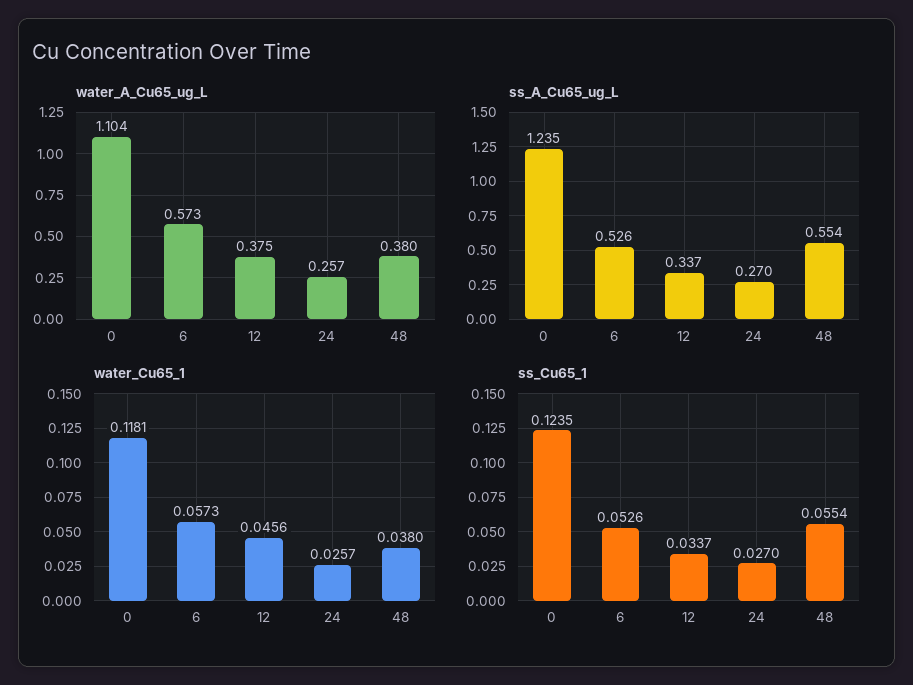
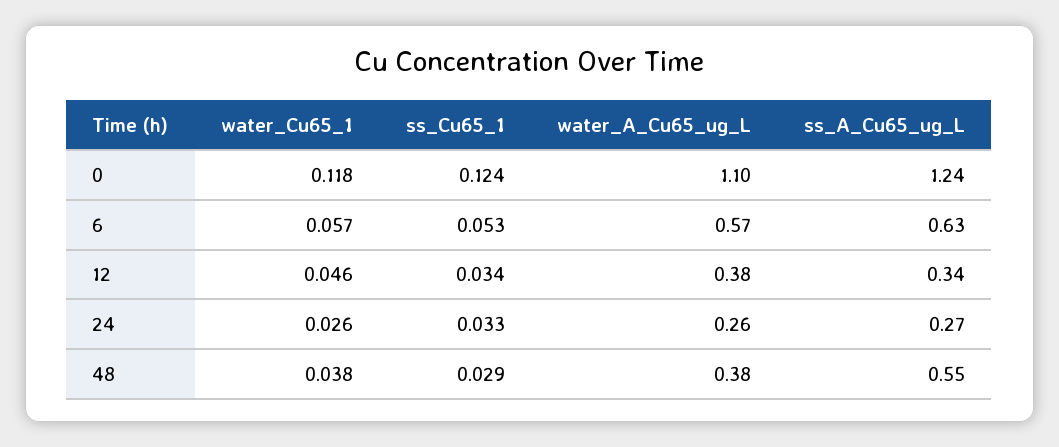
ss_A_Cu65_ug_L, 6: 0.526 -> 0.63
ss_Cu65_1, 24: 0.027 -> 0.033
ss_Cu65_1, 48: 0.0554 -> 0.029

